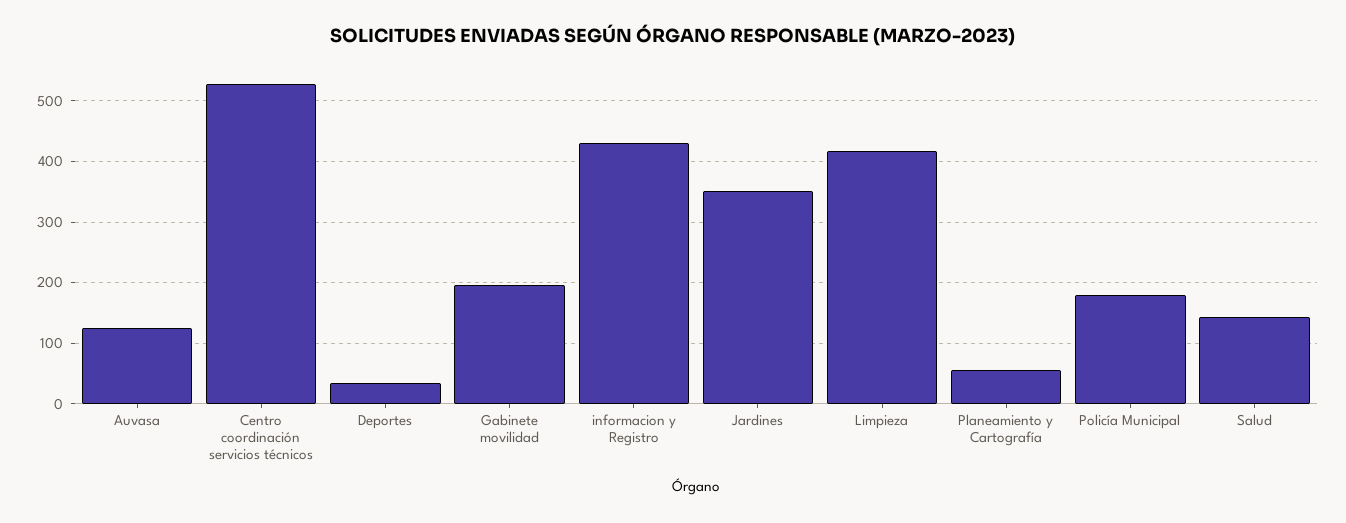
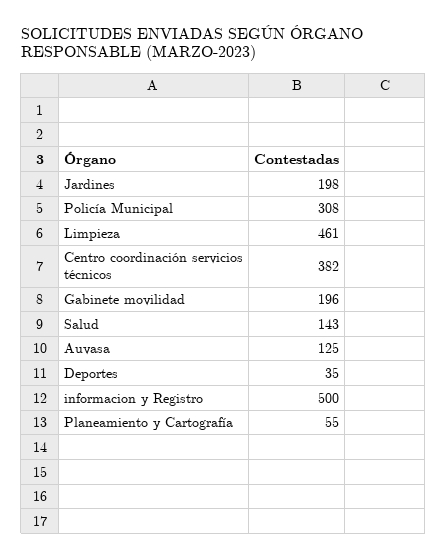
Centro coordinación servicios técnicos: 530 -> 382
informacion y Registro: 430 -> 500
Jardines: 350 -> 198
Limpieza: 420 -> 461
Policía Municipal: 180 -> 308

